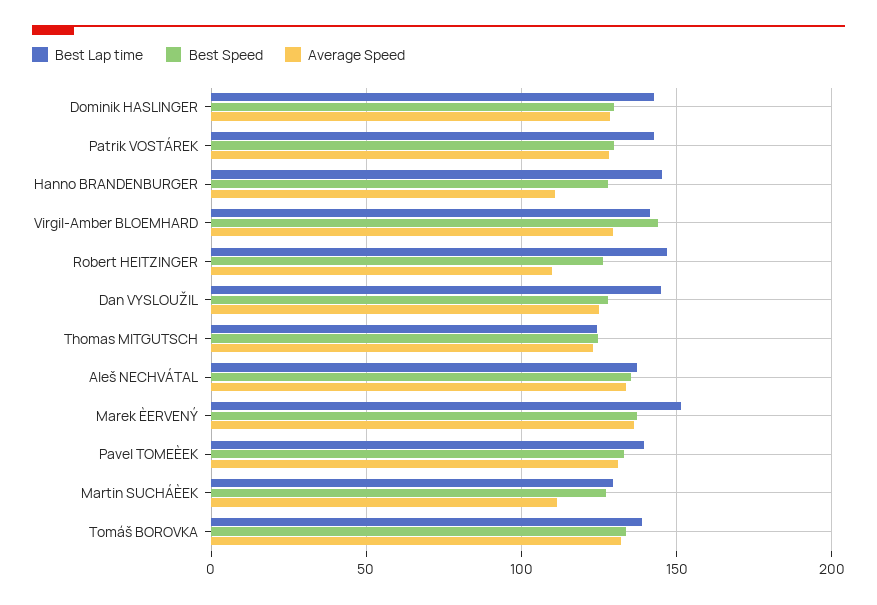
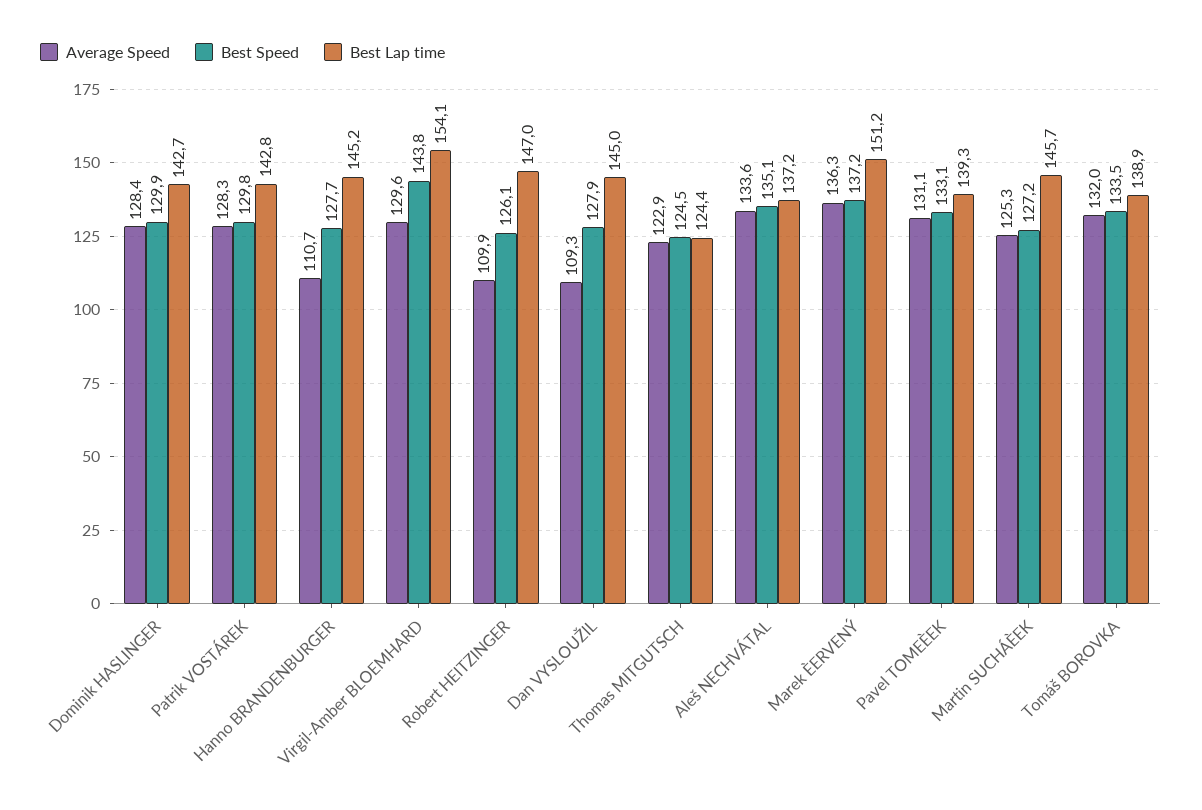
Best Lap time, Virgil-Amber BLOEMHARD: 140 -> 154.1
Average Speed, Dan VYSLOUŽIL: 125 -> 109.3
Best Lap time, Martin SUCHÁÈEK: 130 -> 145.7
Average Speed, Martin SUCHÁÈEK: 110 -> 125.3

